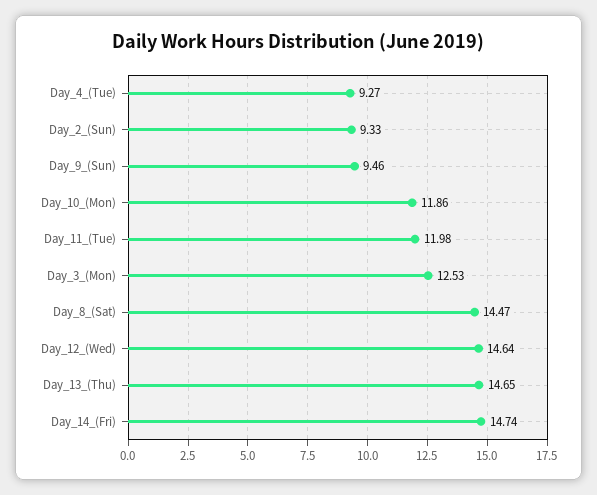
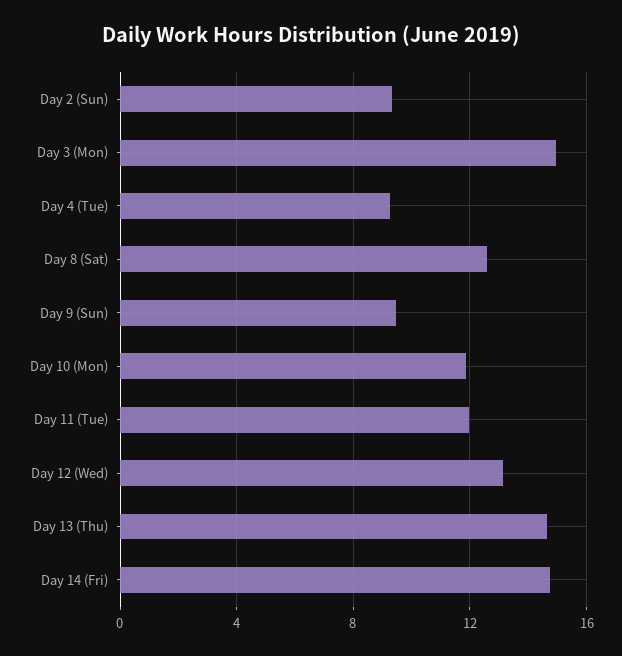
Day_3_(Mon): 12.53 -> 15
Day_8_(Sat): 14.47 -> 12.5
Day_12_(Wed): 14.64 -> 13

